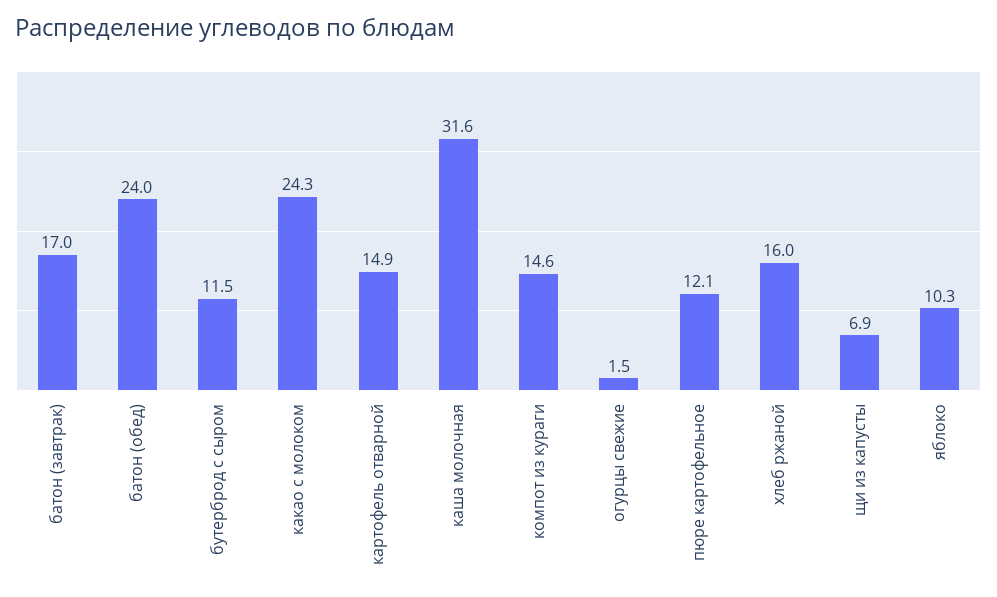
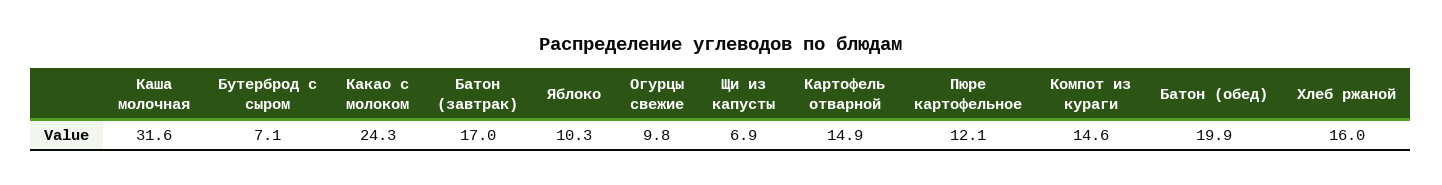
батон (обед): 24 -> 19.9
бутерброд с сыром: 11.5 -> 7.1
огурцы свежие: 1.5 -> 9.8

